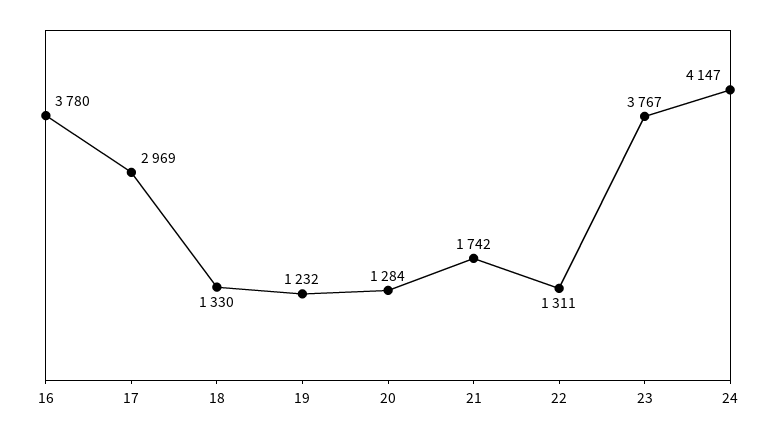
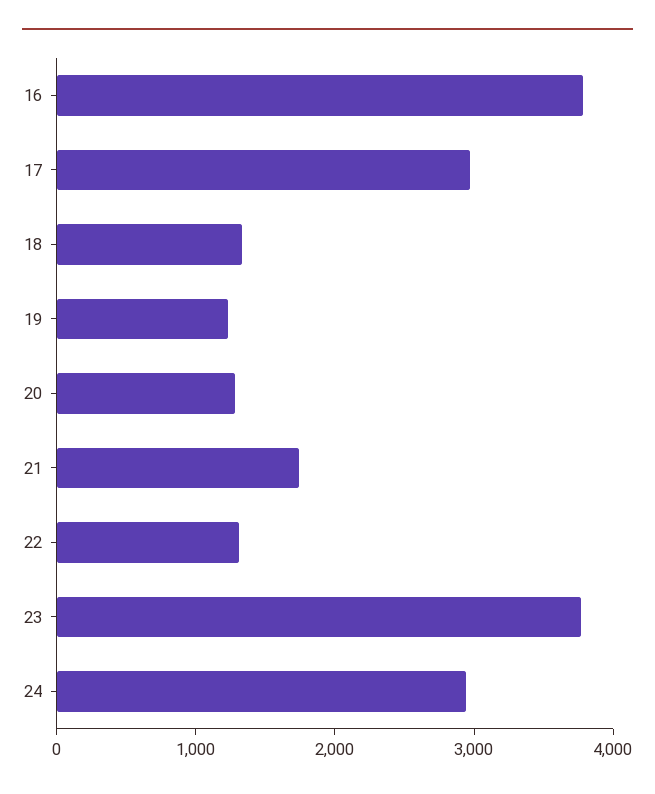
24: 4147 -> 3000

